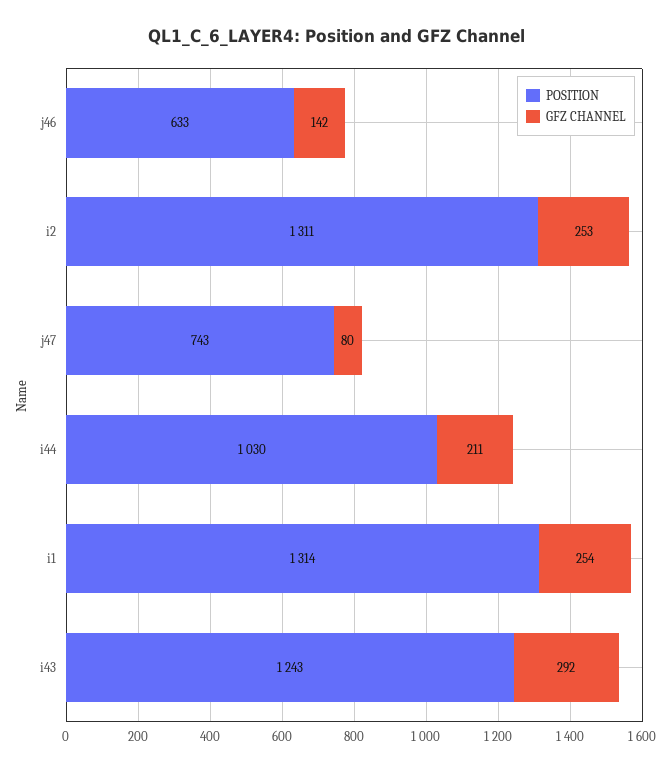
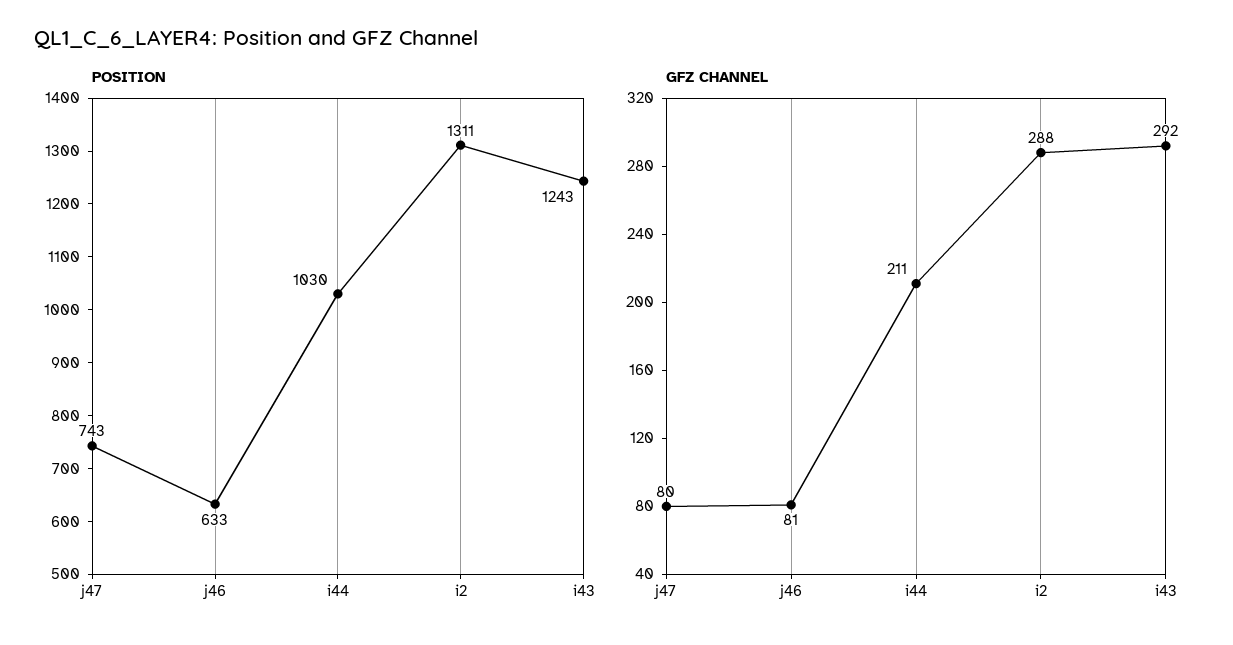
GFZ CHANNEL, j46: 142 -> 81
GFZ CHANNEL, i2: 253 -> 288
POSITION, i1: 1314 -> none
GFZ CHANNEL, i1: 254 -> none

